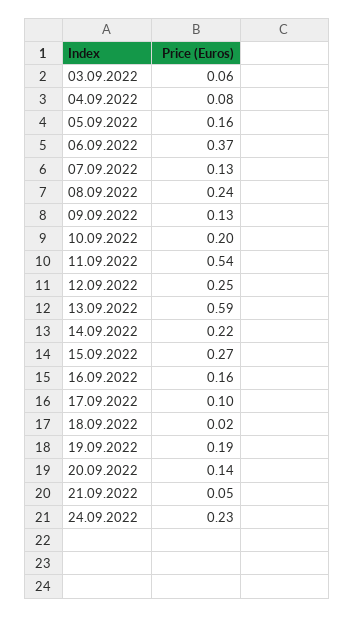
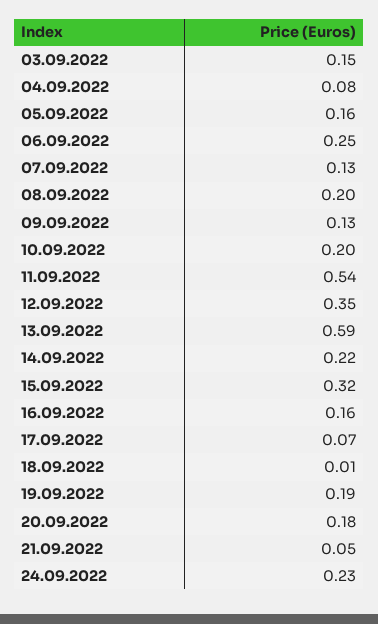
03.09.2022: 0.06 -> 0.15
06.09.2022: 0.37 -> 0.25
08.09.2022: 0.24 -> 0.2
12.09.2022: 0.25 -> 0.35
15.09.2022: 0.27 -> 0.32
17.09.2022: 0.1 -> 0.07
18.09.2022: 0.02 -> 0.01
20.09.2022: 0.14 -> 0.18

